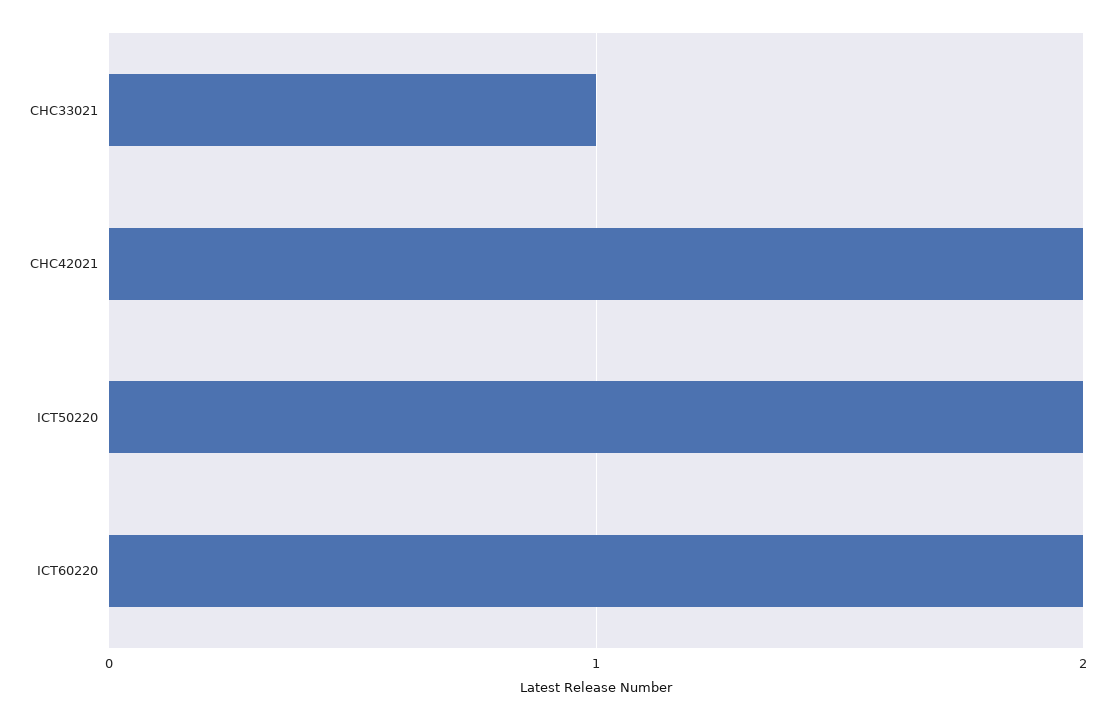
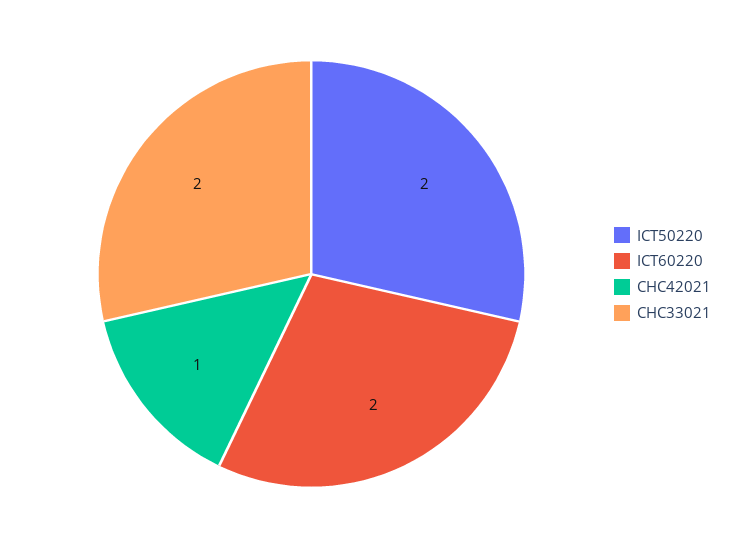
CHC33021: 1 -> 2
CHC42021: 2 -> 1

